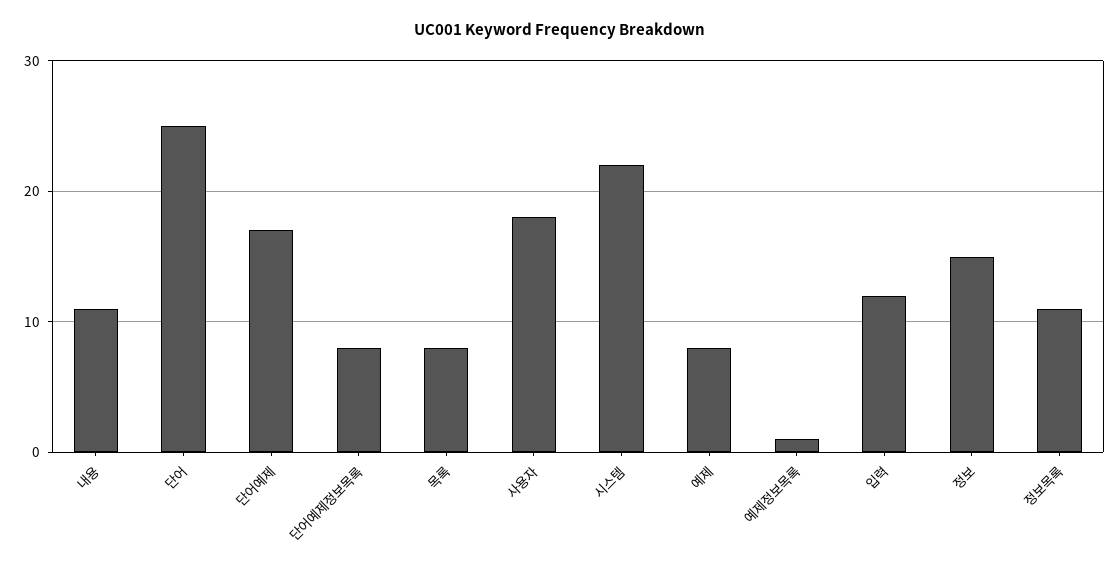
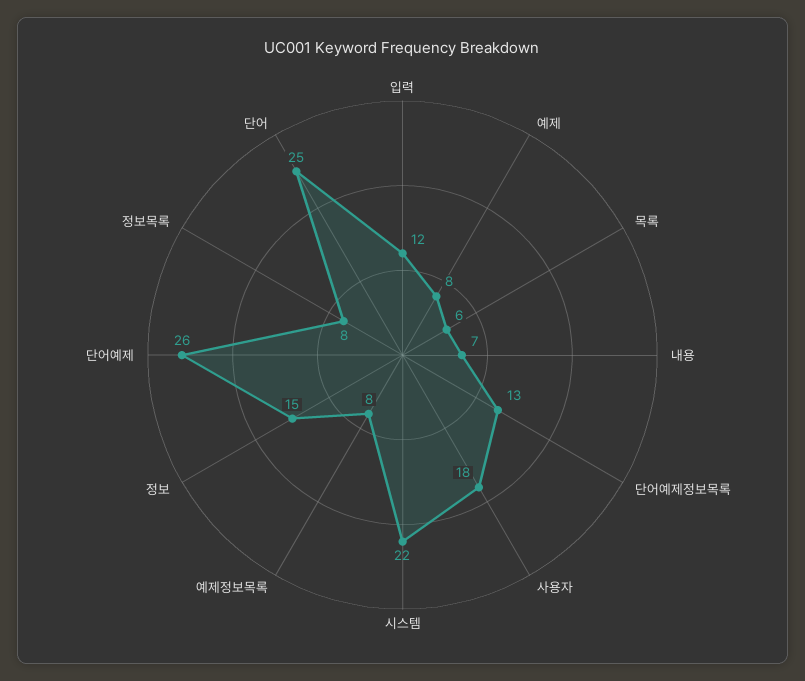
내용: 11 -> 7
단어예제: 17 -> 26
단어예제정보목록: 8 -> 13
목록: 8 -> 6
예제정보목록: 1 -> 8
정보목록: 11 -> 8

